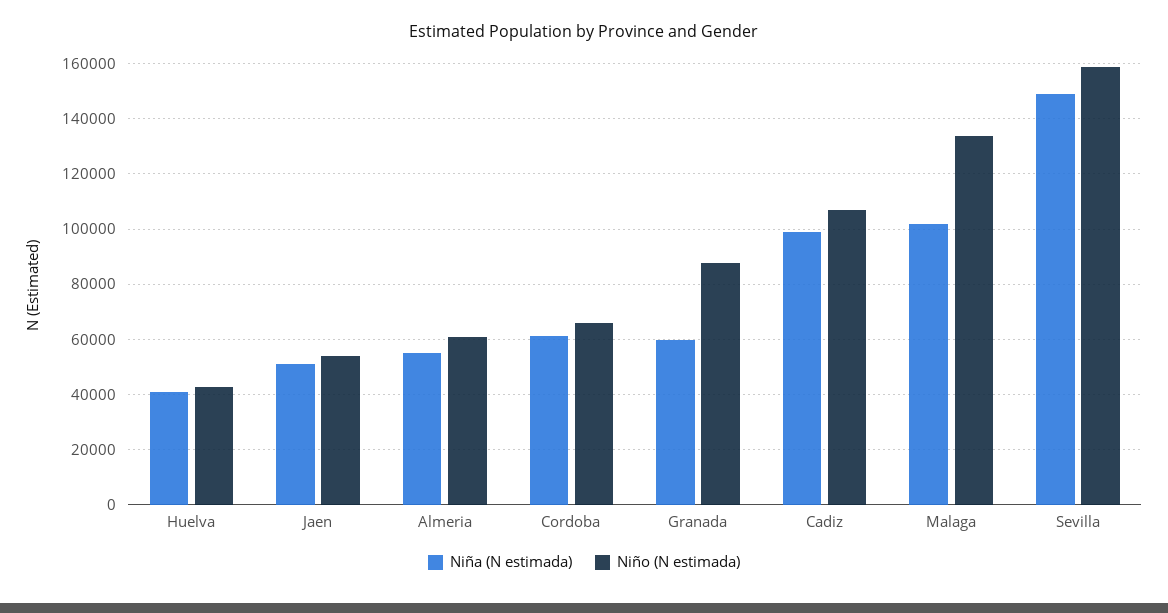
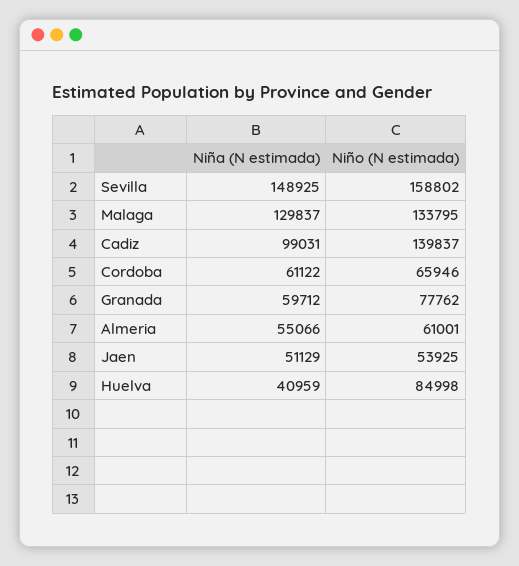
Niño (N estimada), Huelva: 42500 -> 84998
Niño (N estimada), Granada: 87500 -> 77762
Niño (N estimada), Cadiz: 107500 -> 139837
Niña (N estimada), Malaga: 102500 -> 129837

